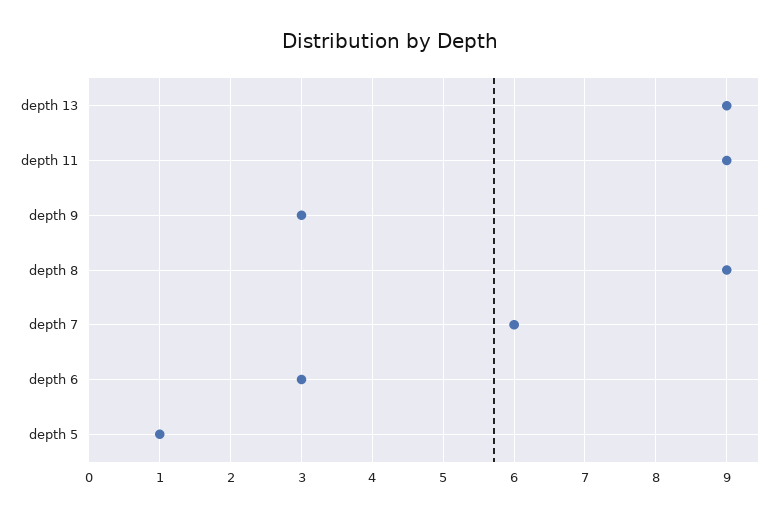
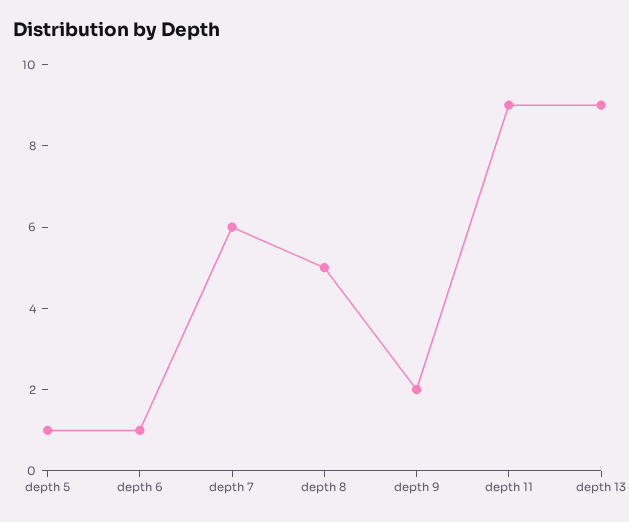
depth 9: 3 -> 2
depth 8: 9 -> 5
depth 6: 3 -> 1

